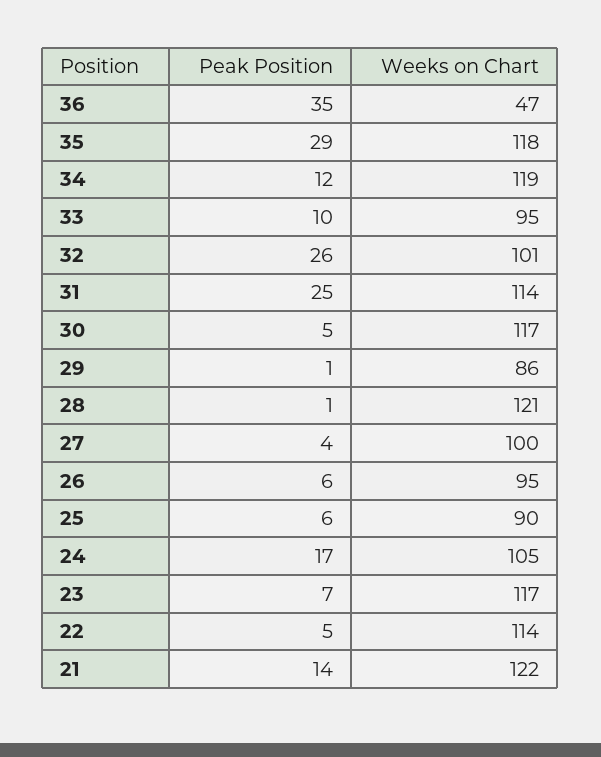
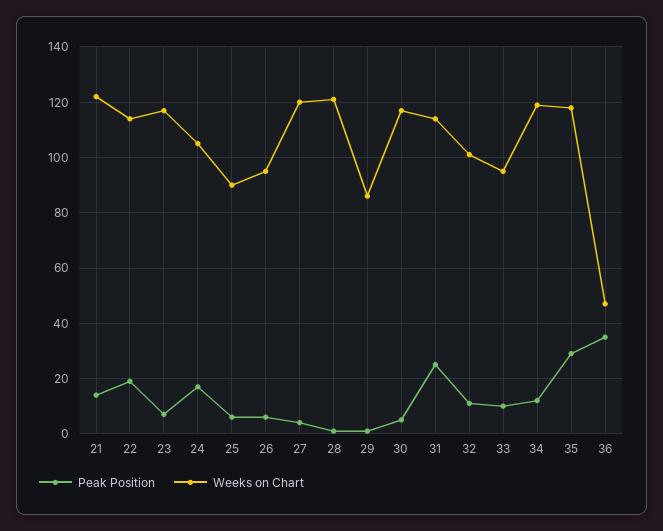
Peak Position, 32: 26 -> 10
Weeks on Chart, 27: 100 -> 120
Peak Position, 22: 5 -> 20

